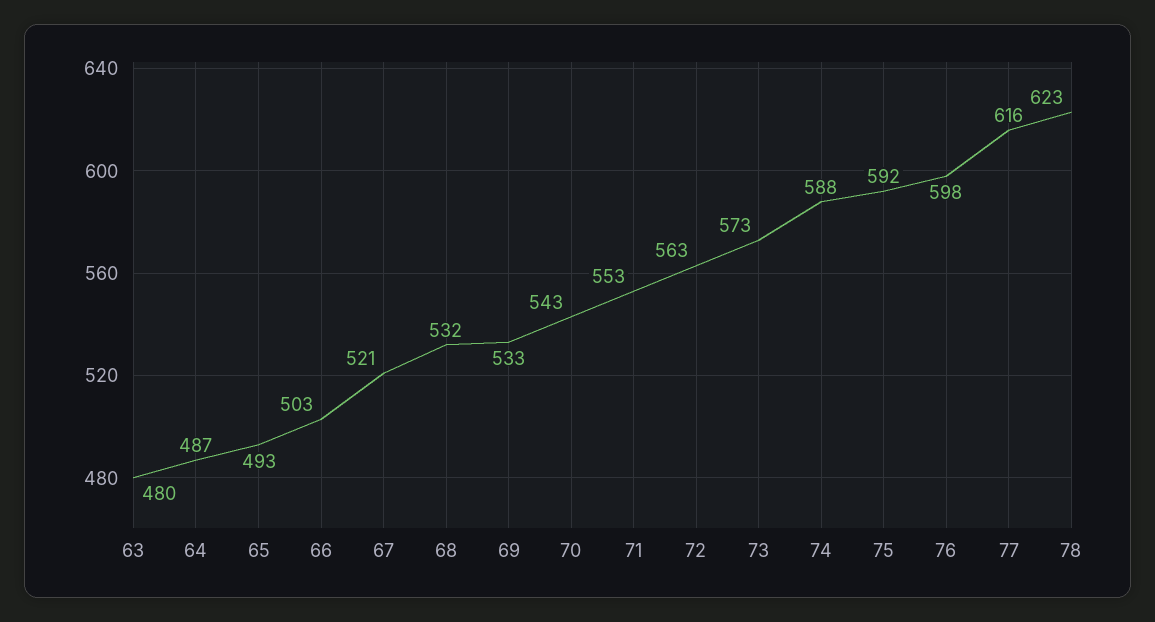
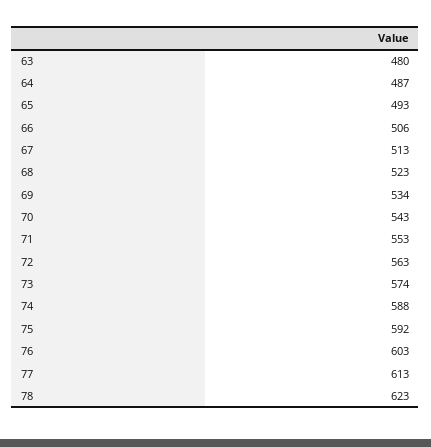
66: 503 -> 506
67: 521 -> 513
68: 532 -> 523
69: 533 -> 534
73: 573 -> 574
76: 598 -> 603
77: 616 -> 613

